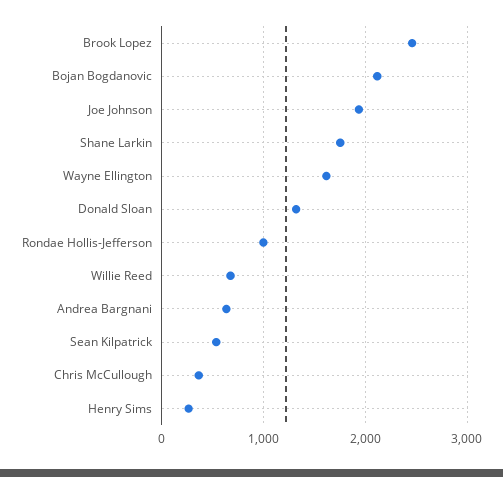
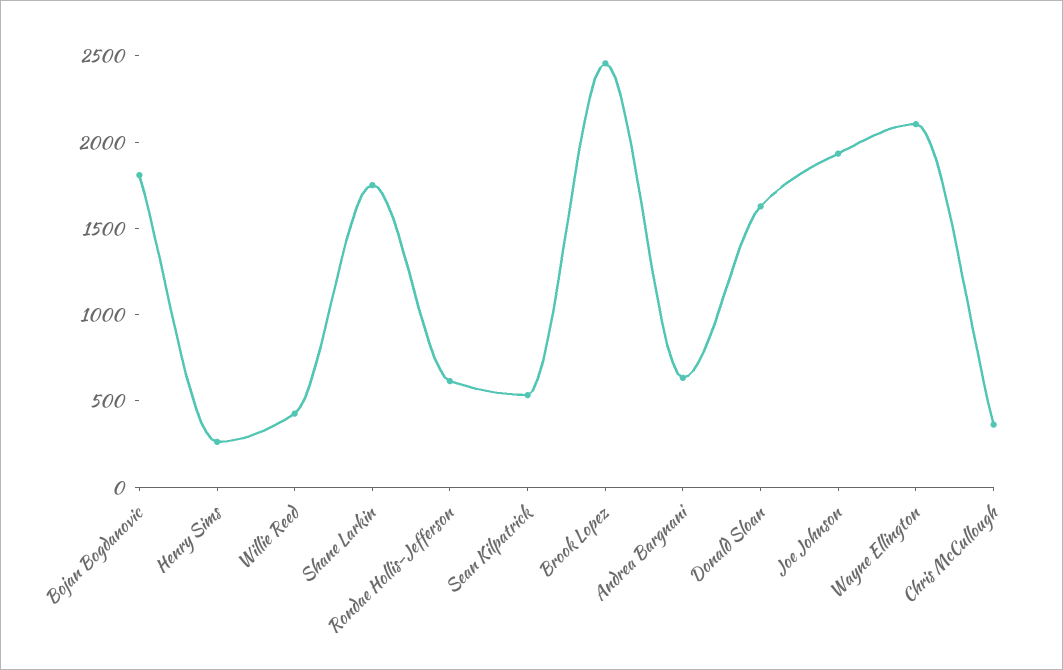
Bojan Bogdanovic: 2100 -> 1800
Wayne Ellington: 1600 -> 2100
Donald Sloan: 1300 -> 1600
Rondae Hollis-Jefferson: 1000 -> 600
Willie Reed: 700 -> 400

